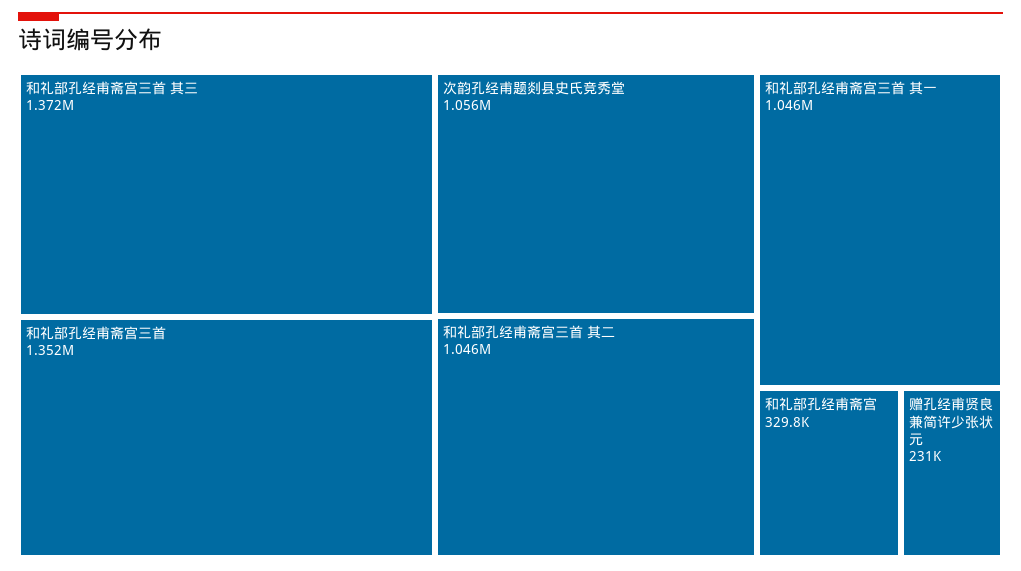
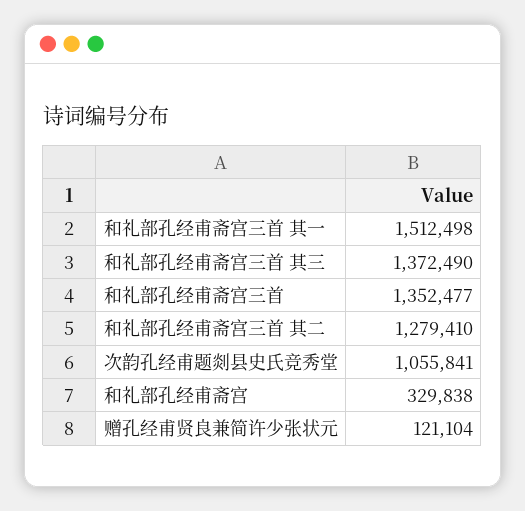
和礼部孔经甫斋宫三首 其二: 1046000 -> 1279410
和礼部孔经甫斋宫三首 其一: 1046000 -> 1512498
赠孔经甫贤良兼简许少张状元: 231000 -> 121104

